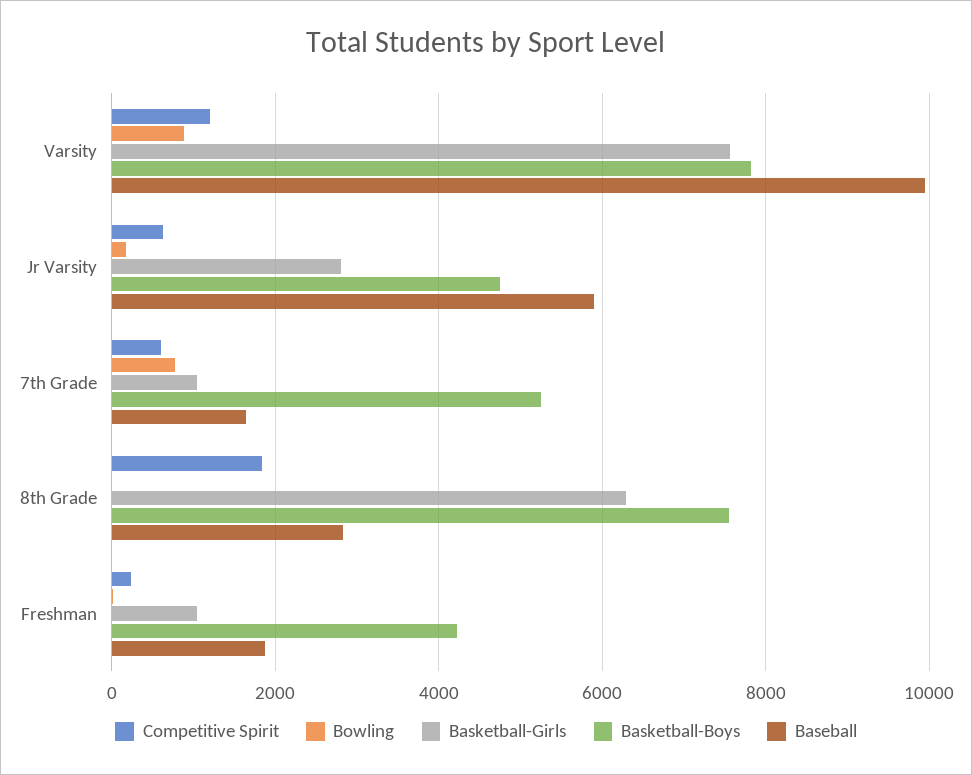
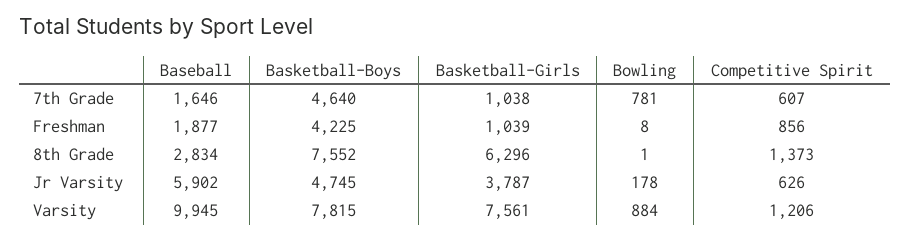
Basketball-Girls, Jr Varsity: 2800 -> 3787
Basketball-Boys, 7th Grade: 5200 -> 4640
Competitive Spirit, 8th Grade: 1800 -> 1373
Competitive Spirit, Freshman: 200 -> 856

